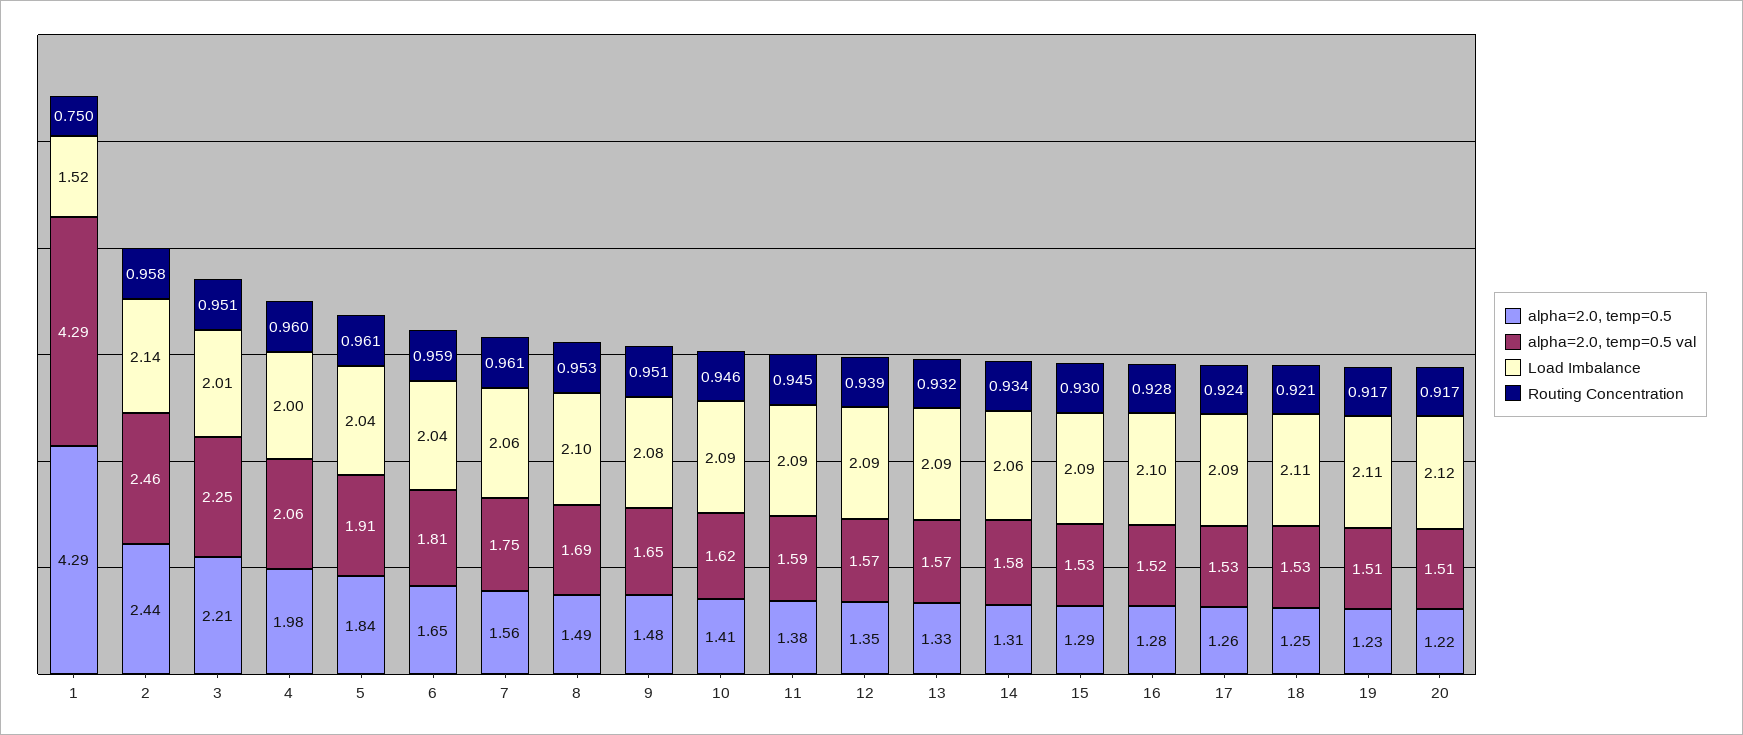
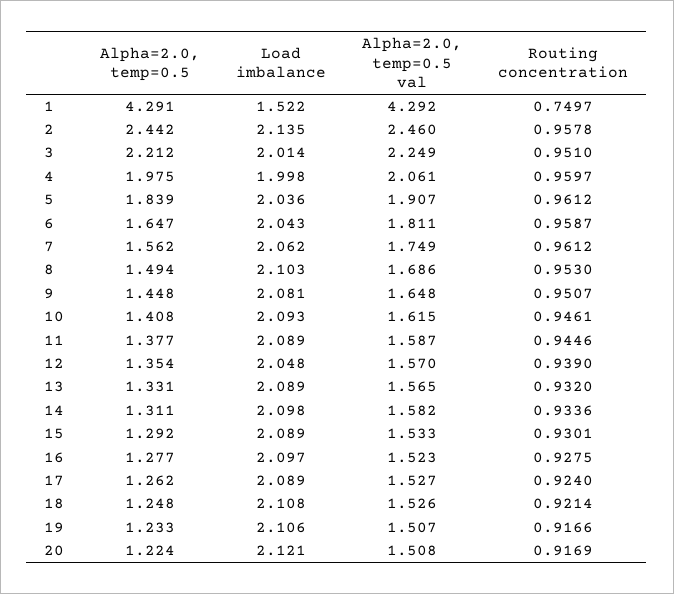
alpha=2.0, temp=0.5, 9: 1.48 -> 1.448
Load Imbalance, 12: 2.09 -> 2.048
Load Imbalance, 14: 2.06 -> 2.098

